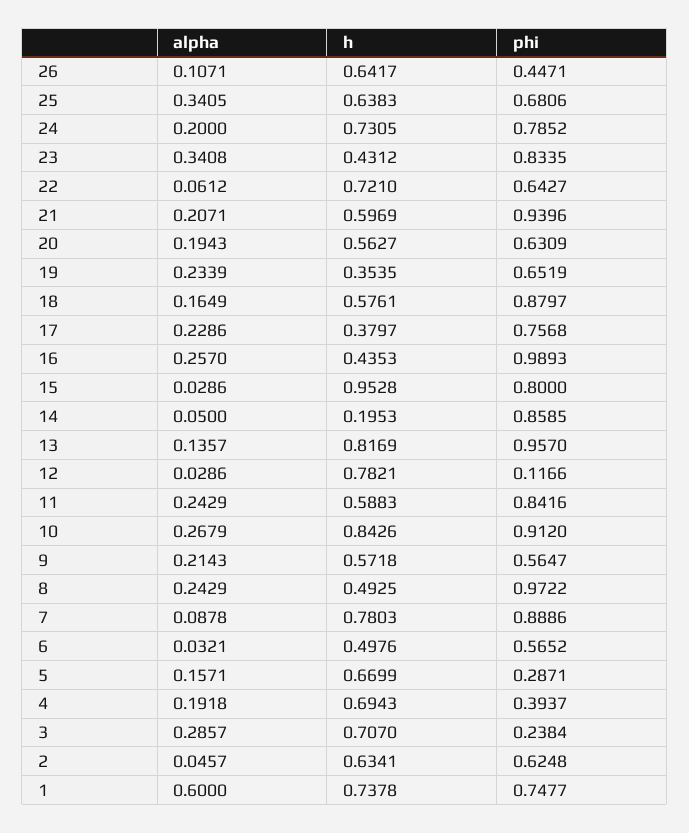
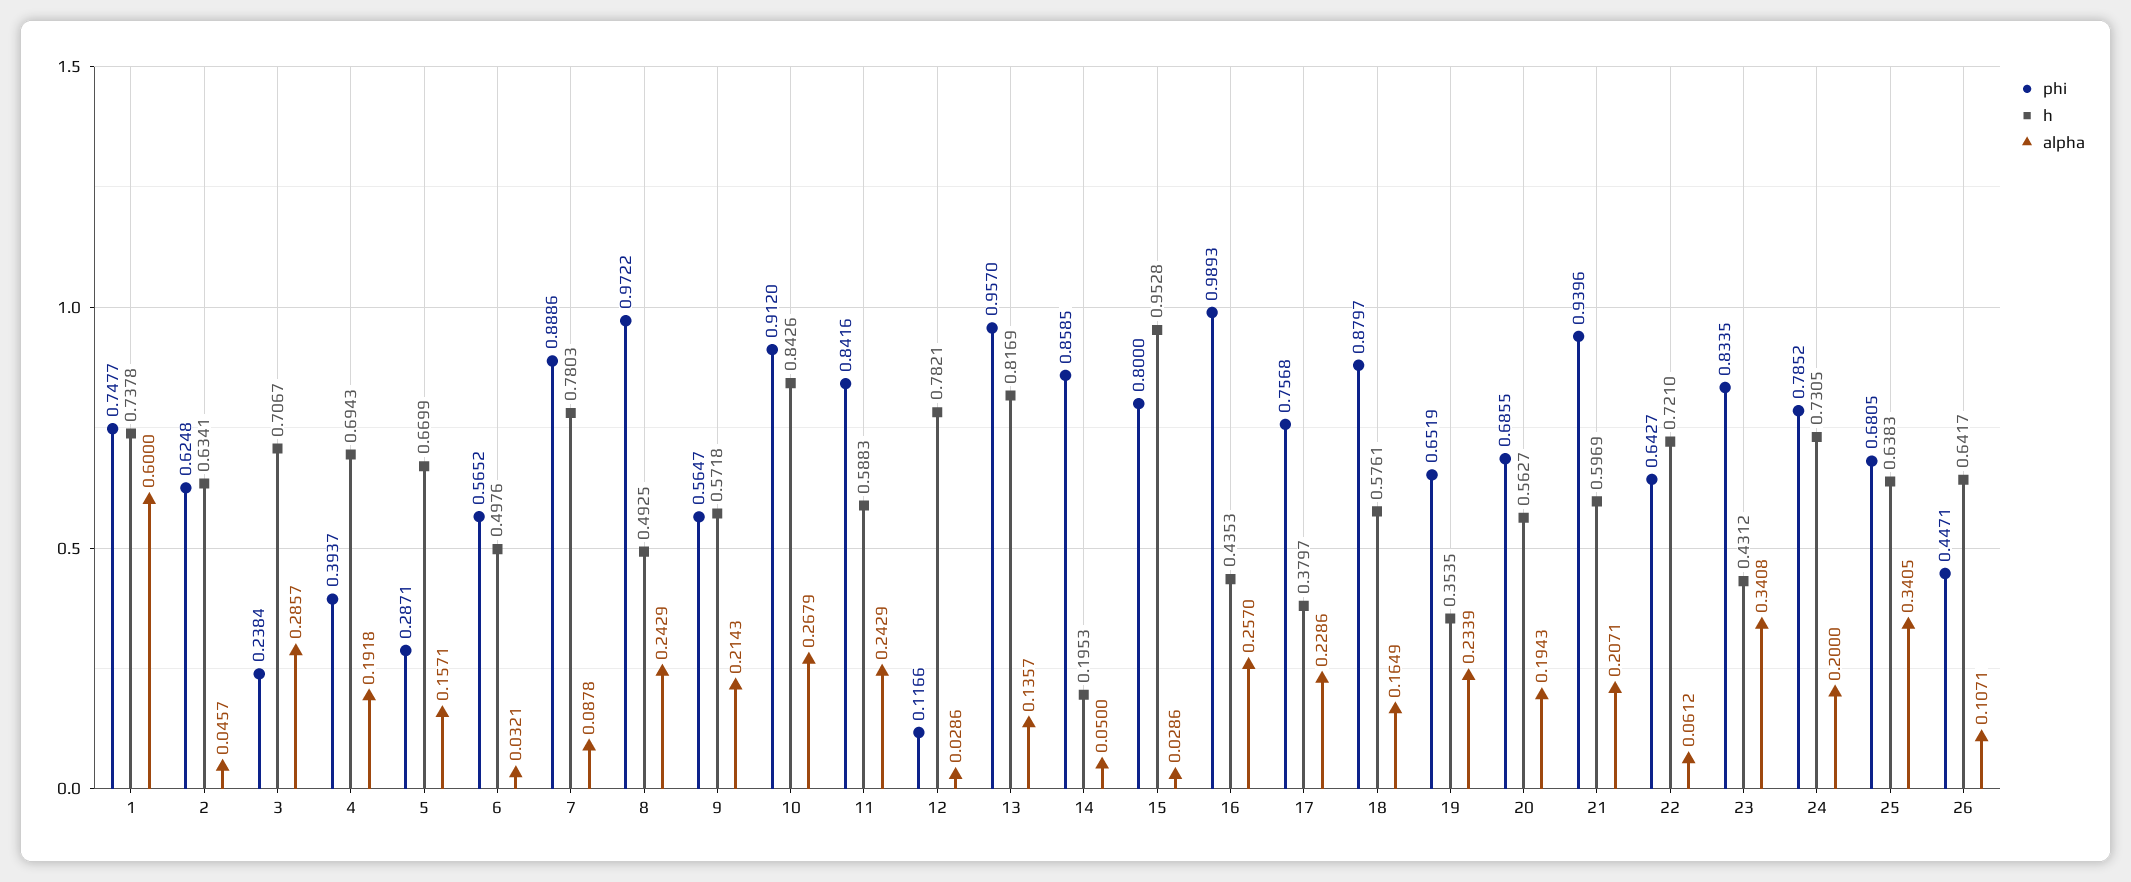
phi, 25: 0.6806 -> 0.6805
phi, 20: 0.6309 -> 0.6855
h, 3: 0.707 -> 0.7067

